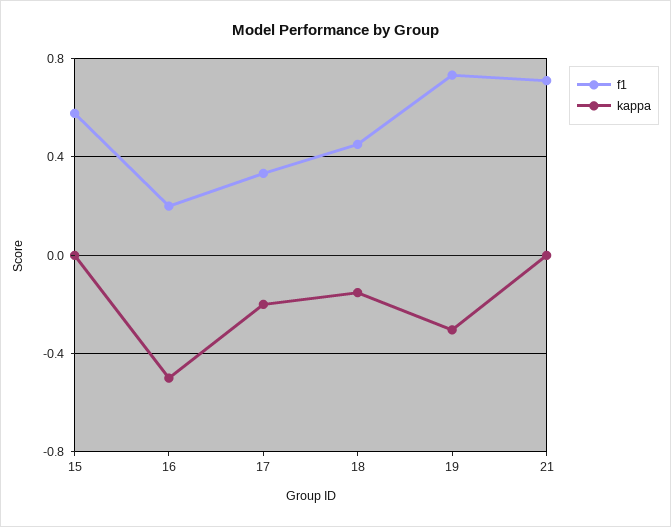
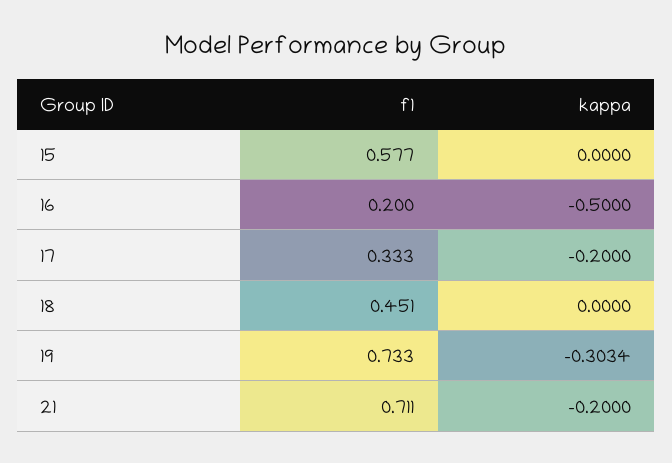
kappa, 18: -0.15 -> 0
kappa, 21: 0 -> -0.2

